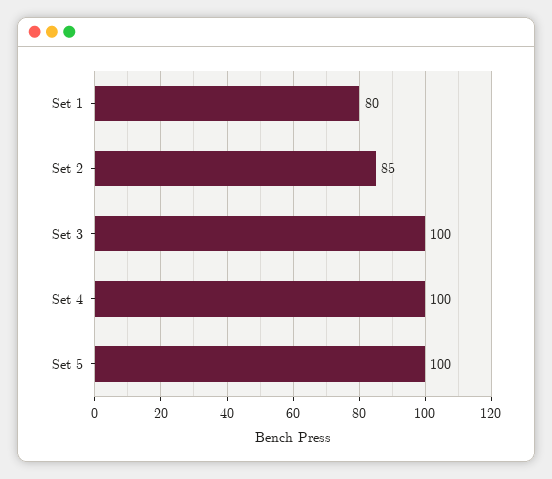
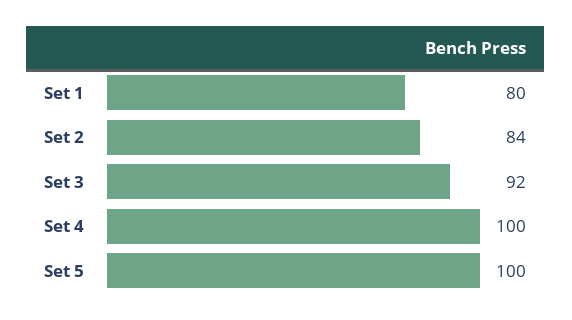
Set 2: 85 -> 84
Set 3: 100 -> 92

